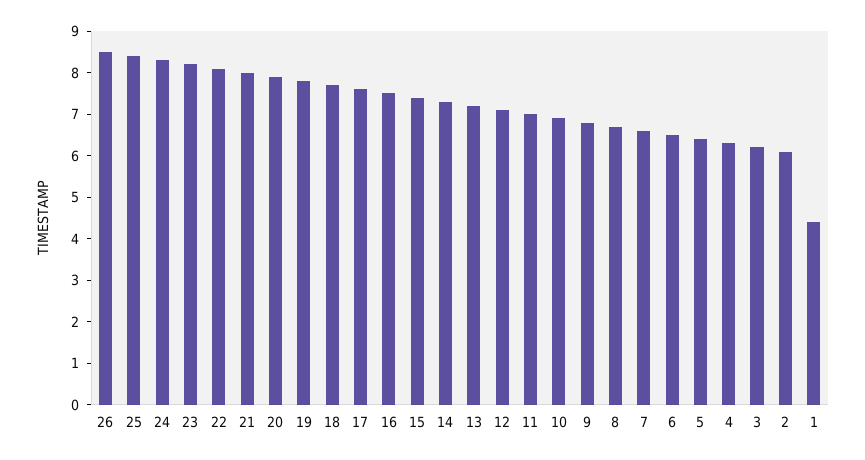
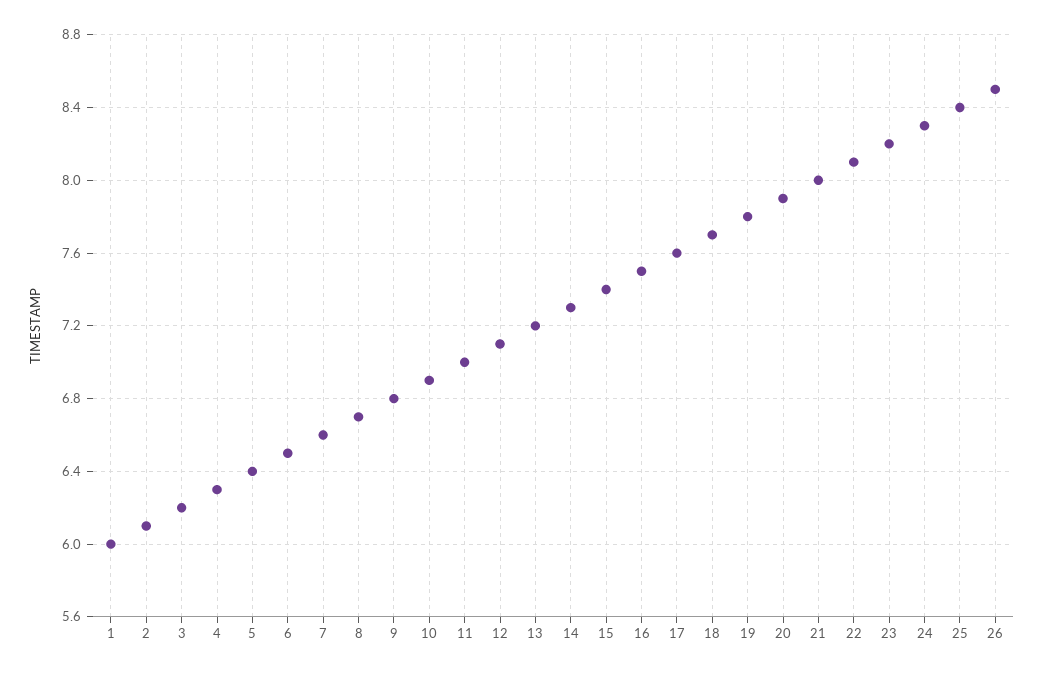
1: 4.5 -> 6

